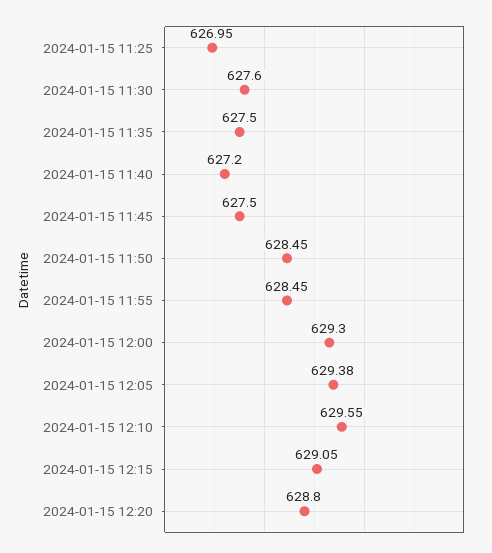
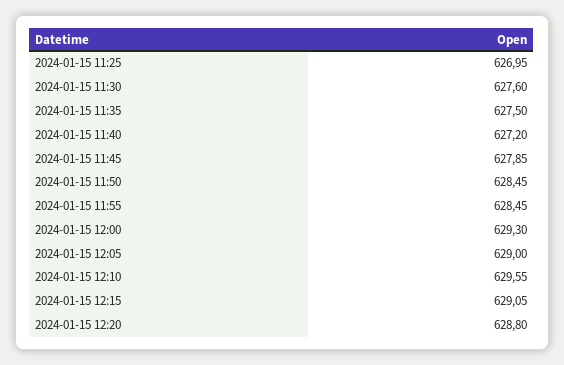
2024-01-15 11:45: 627.5 -> 627.85
2024-01-15 12:05: 629.38 -> 629

